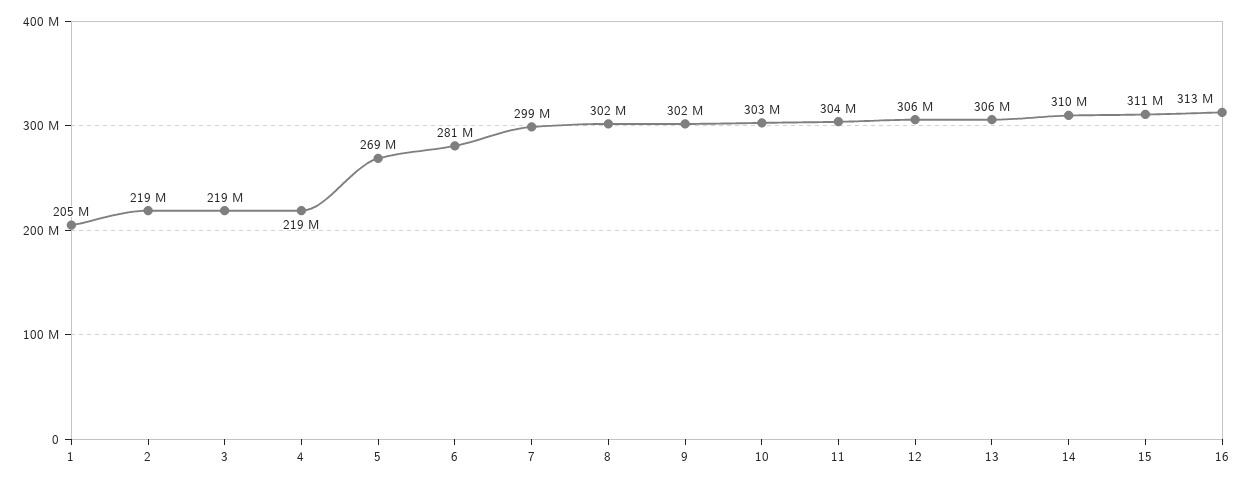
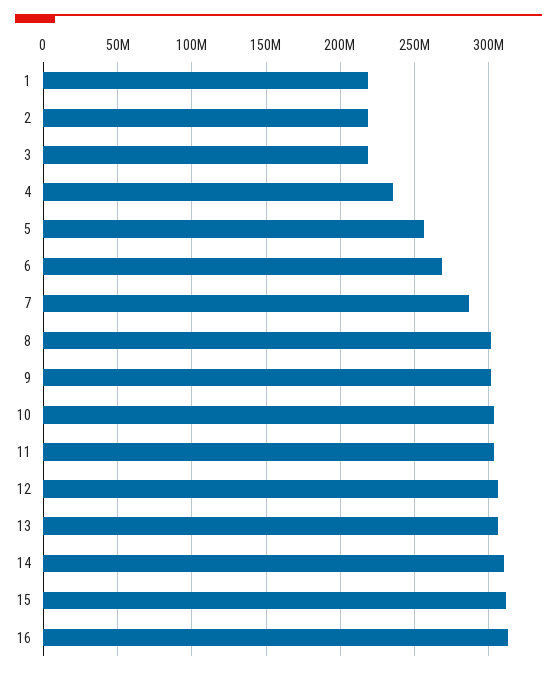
1: 205000000 -> 220000000
4: 219000000 -> 235000000
5: 269000000 -> 255000000
6: 281000000 -> 270000000
7: 299000000 -> 285000000

